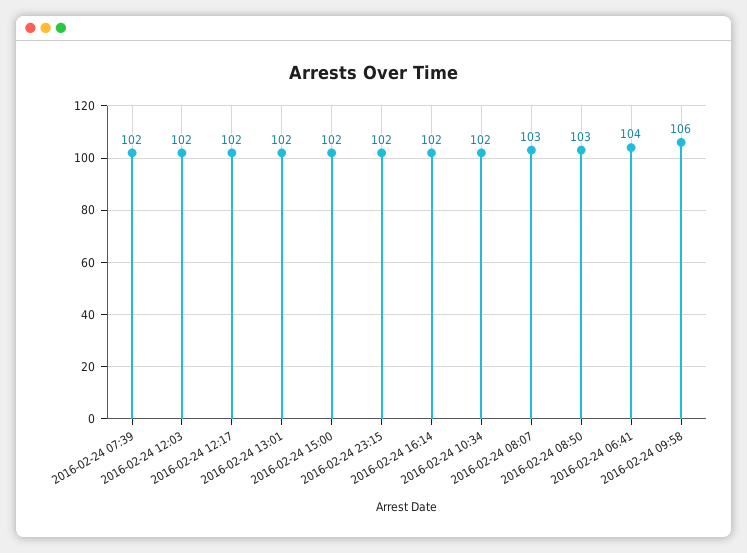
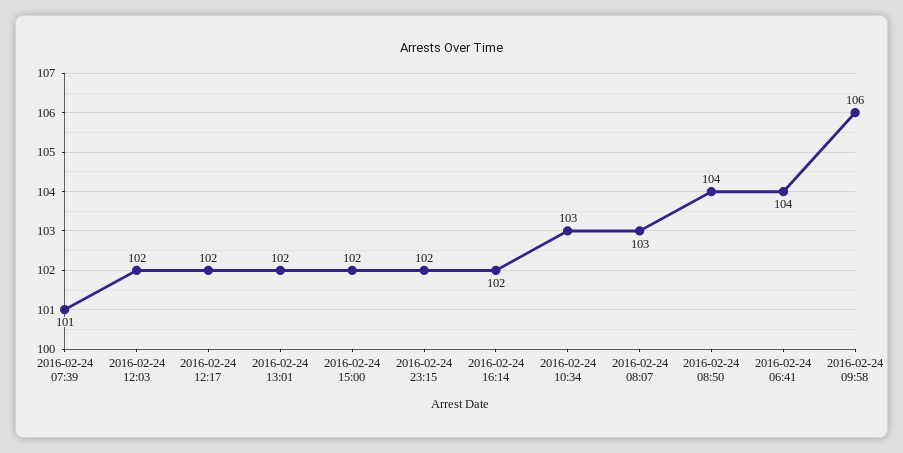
2016-02-24 07:39: 102 -> 101
2016-02-24 10:34: 102 -> 103
2016-02-24 08:50: 103 -> 104

